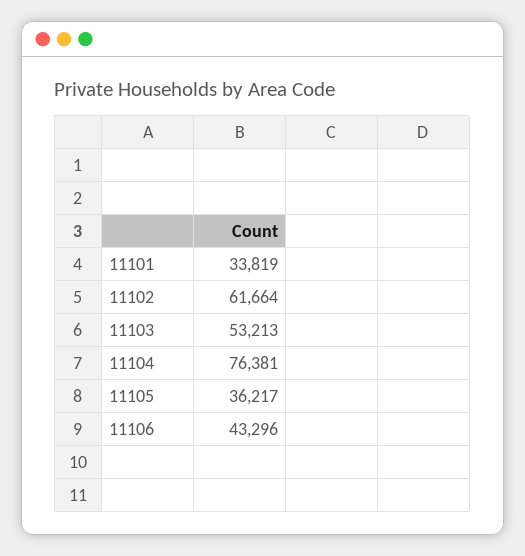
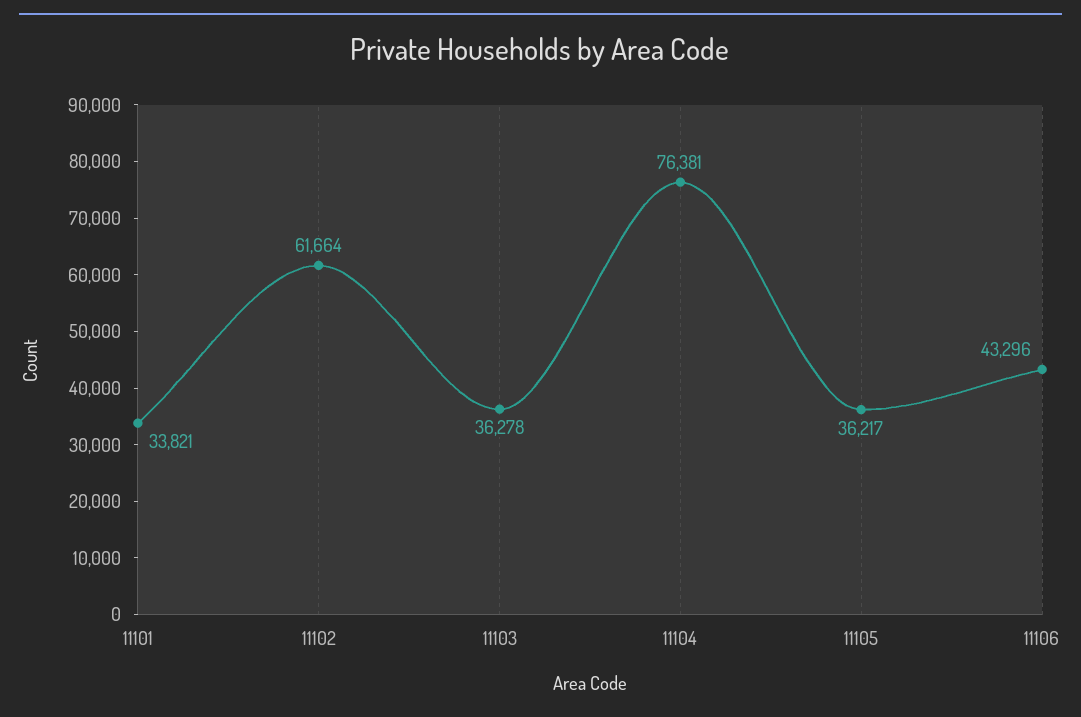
11101: 33819 -> 33821
11103: 53213 -> 36278

